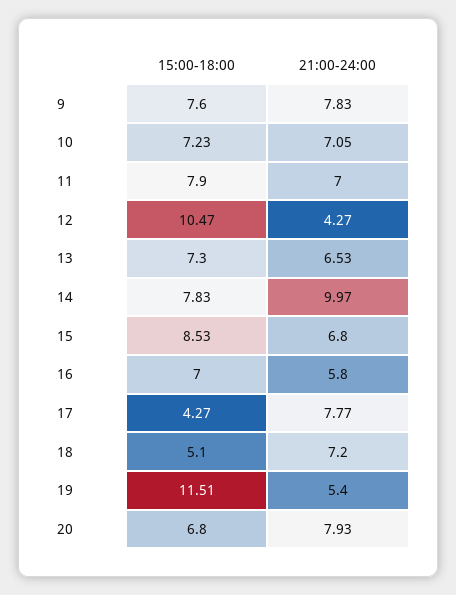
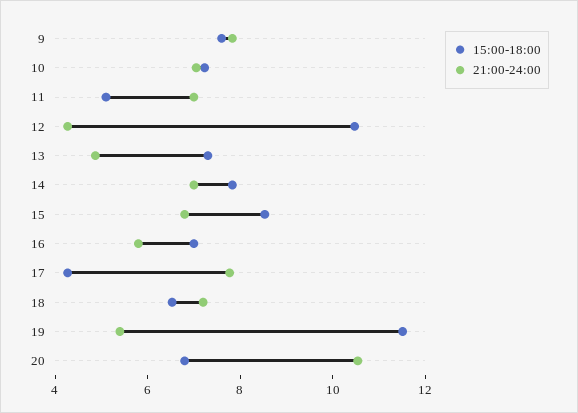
15:00-18:00, 11: 7.9 -> 5
21:00-24:00, 13: 6.53 -> 5
21:00-24:00, 14: 9.97 -> 7
15:00-18:00, 18: 5.1 -> 6.5
21:00-24:00, 20: 7.93 -> 10.5

